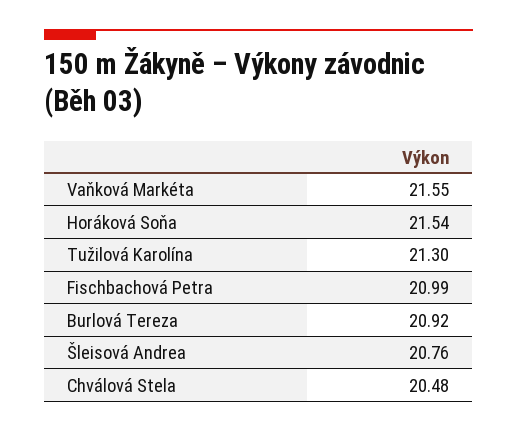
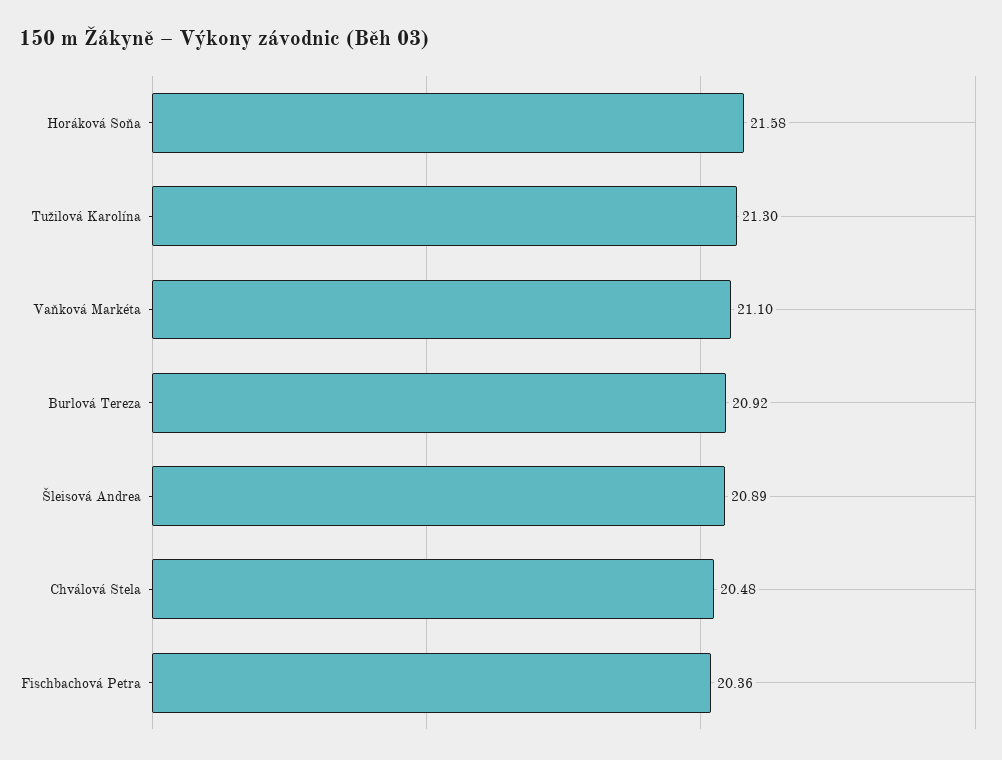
Vaňková Markéta: 21.55 -> 21.1
Horáková Soňa: 21.54 -> 21.58
Fischbachová Petra: 20.99 -> 20.36
Šleisová Andrea: 20.76 -> 20.89

